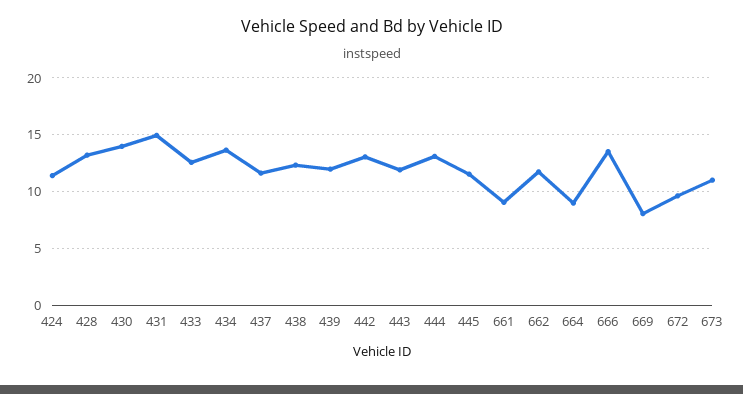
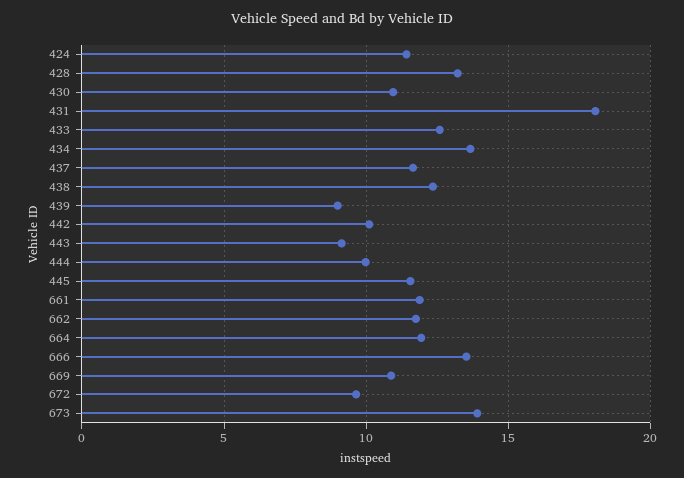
430: 14 -> 11
431: 15 -> 18
439: 12 -> 9
442: 13 -> 10
443: 12 -> 9
444: 13 -> 10
661: 9 -> 12
664: 9 -> 12
669: 8 -> 11
673: 11 -> 14

